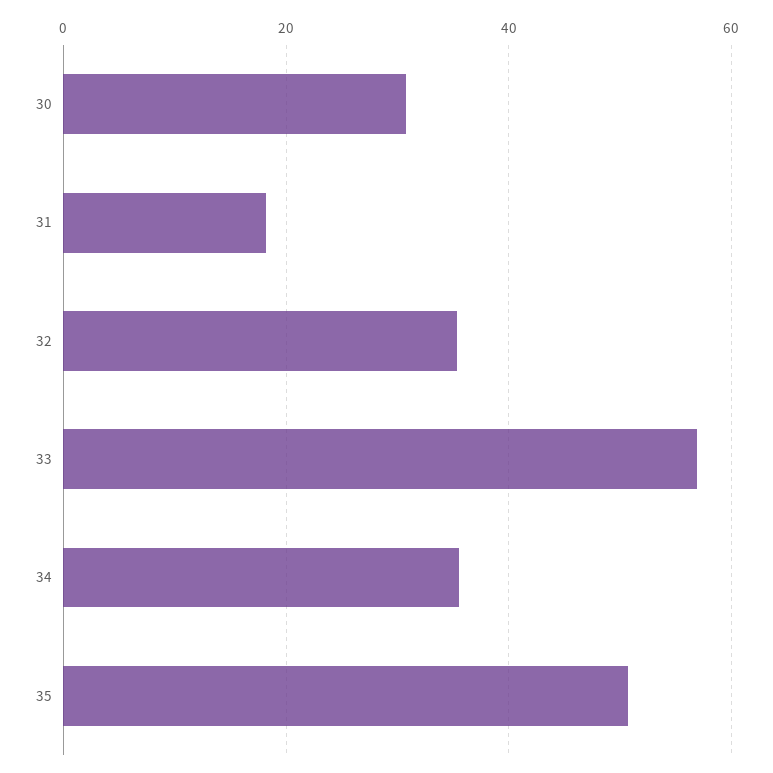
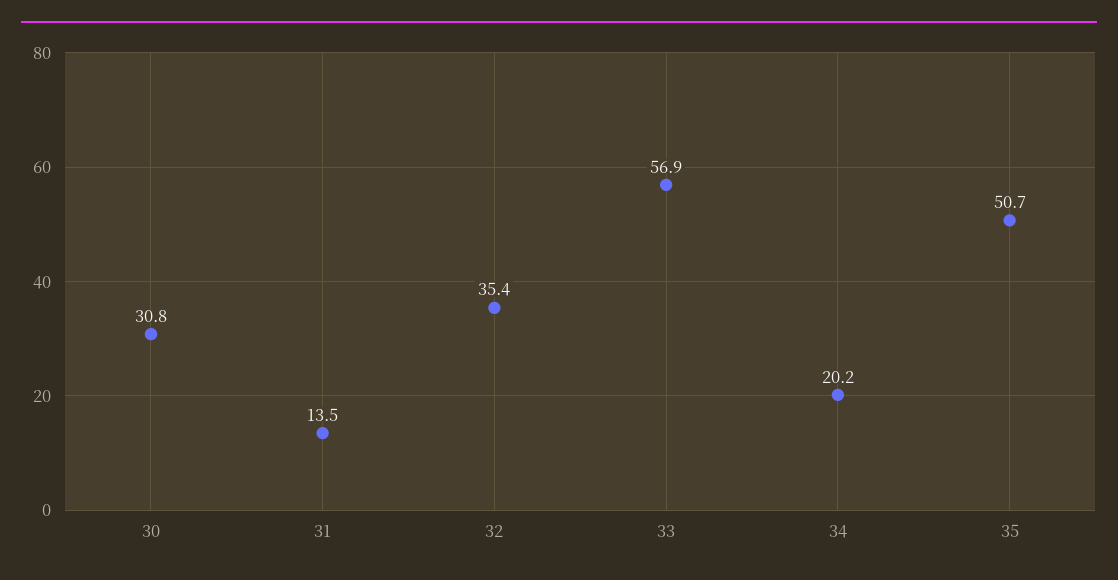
31: 18 -> 13.5
34: 36 -> 20.2

